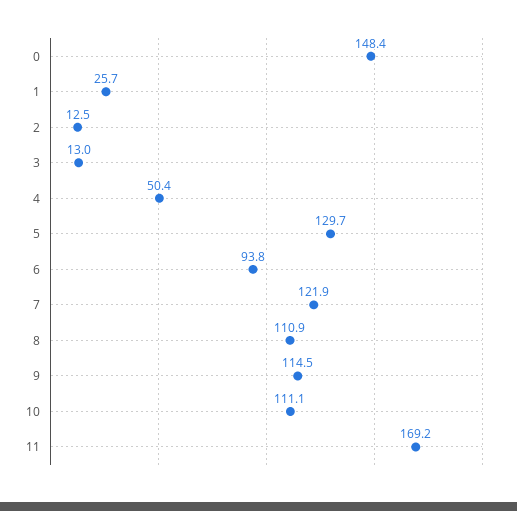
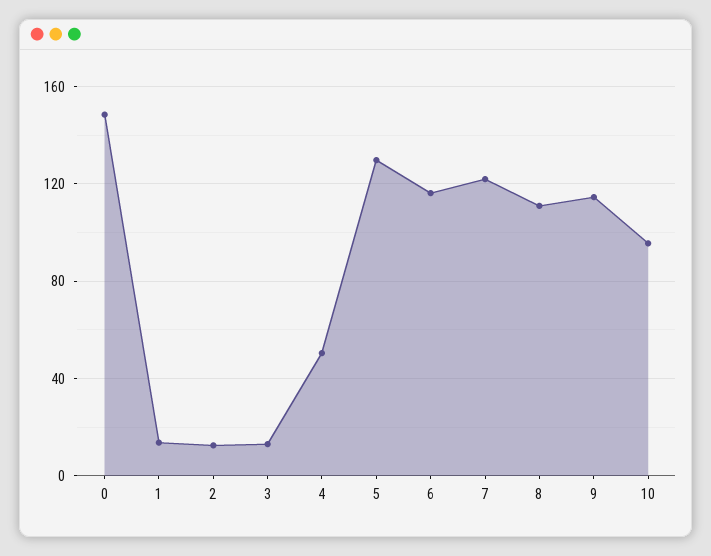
1: 25.7 -> 15
6: 93.8 -> 115
10: 111.1 -> 95
11: 169.2 -> none

